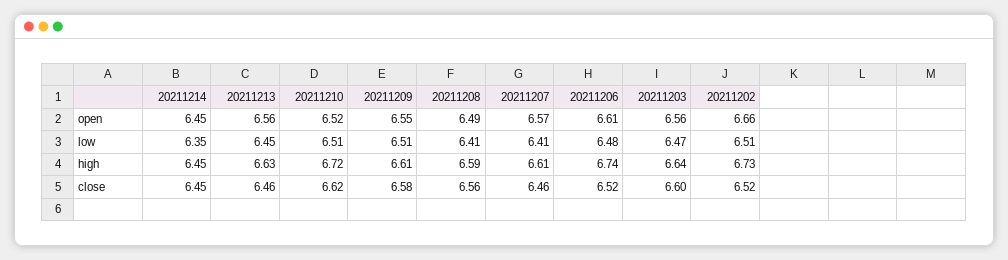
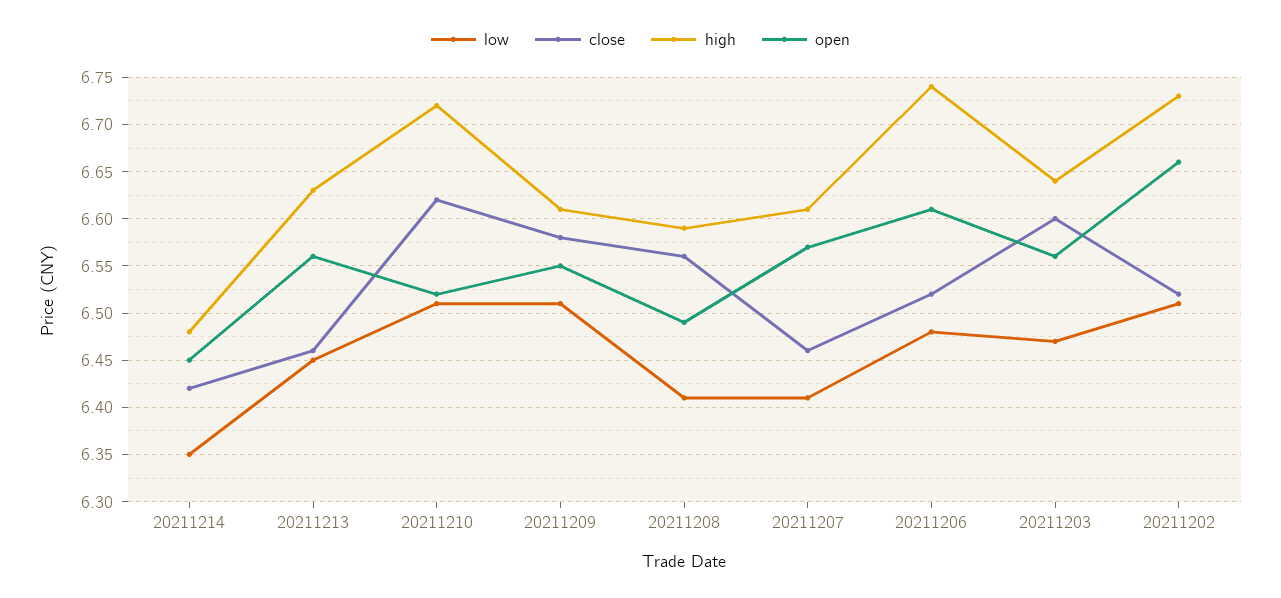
high, 20211214: 6.45 -> 6.48
close, 20211214: 6.45 -> 6.42

